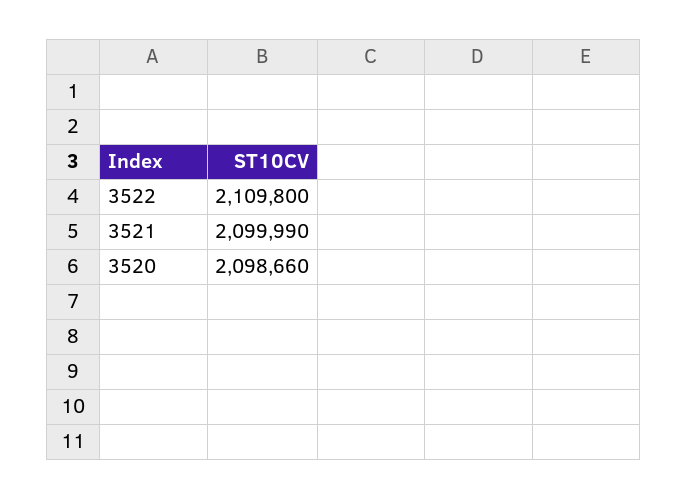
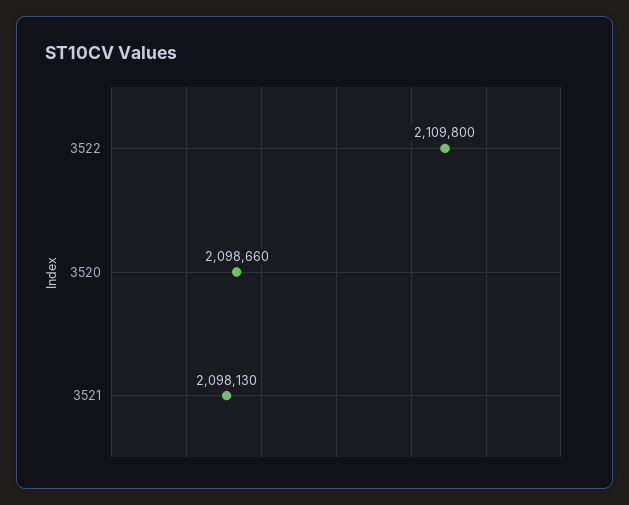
3521: 2099990 -> 2098130

